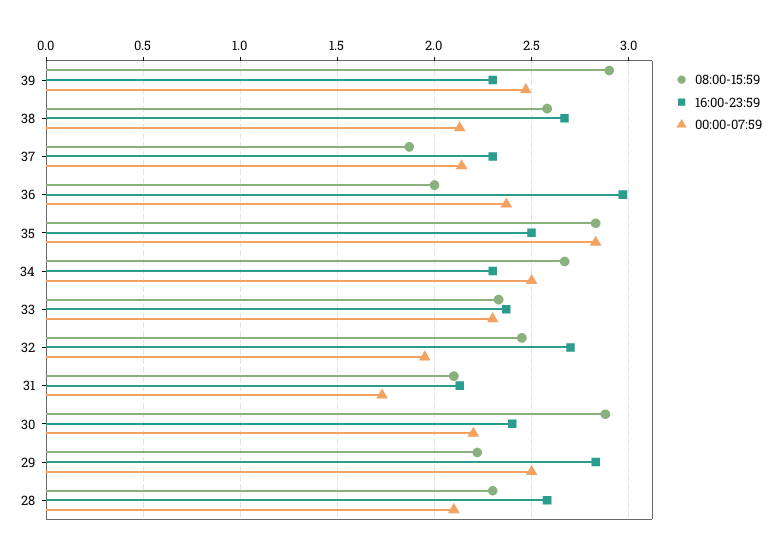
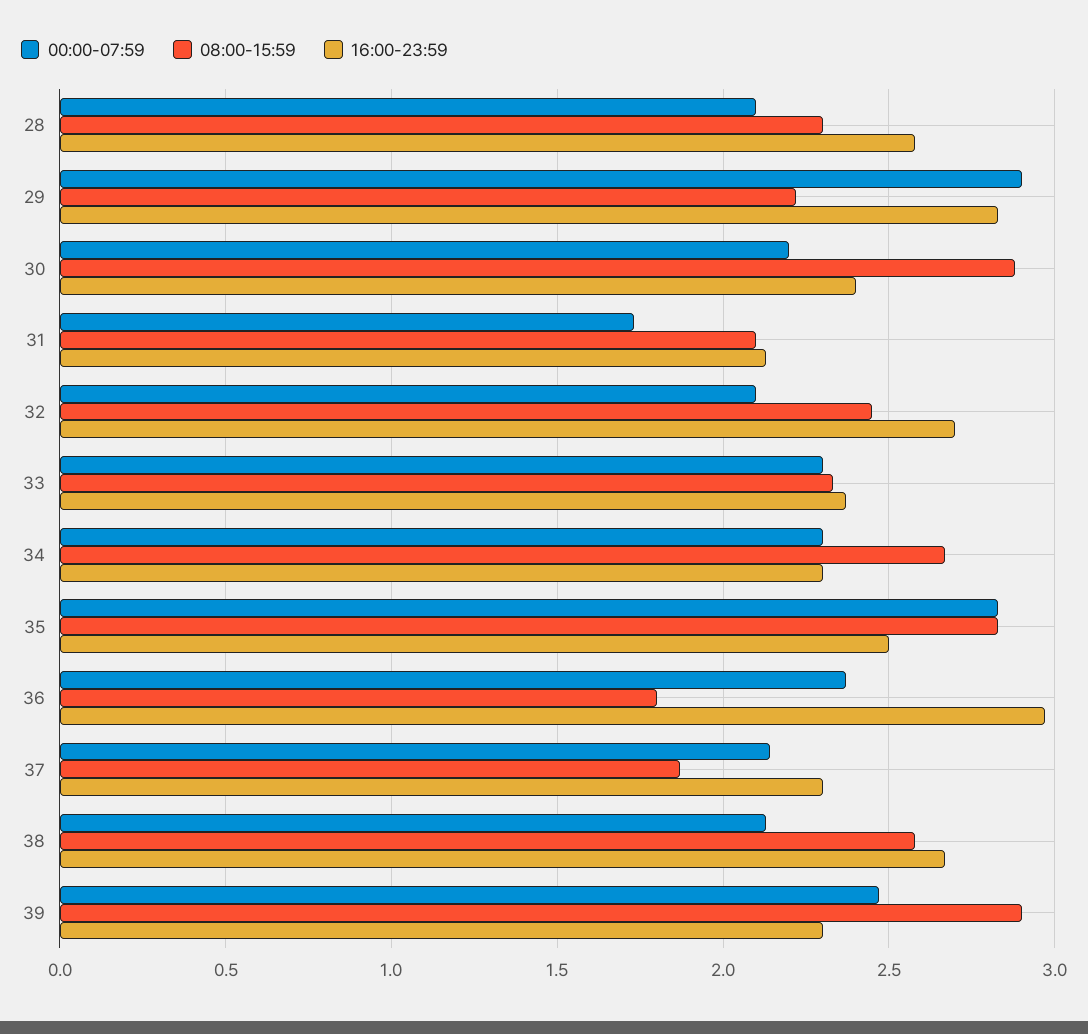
08:00-15:59, 36: 2 -> 1.8
00:00-07:59, 34: 2.5 -> 2.3
00:00-07:59, 32: 1.95 -> 2.1
00:00-07:59, 29: 2.5 -> 2.9

